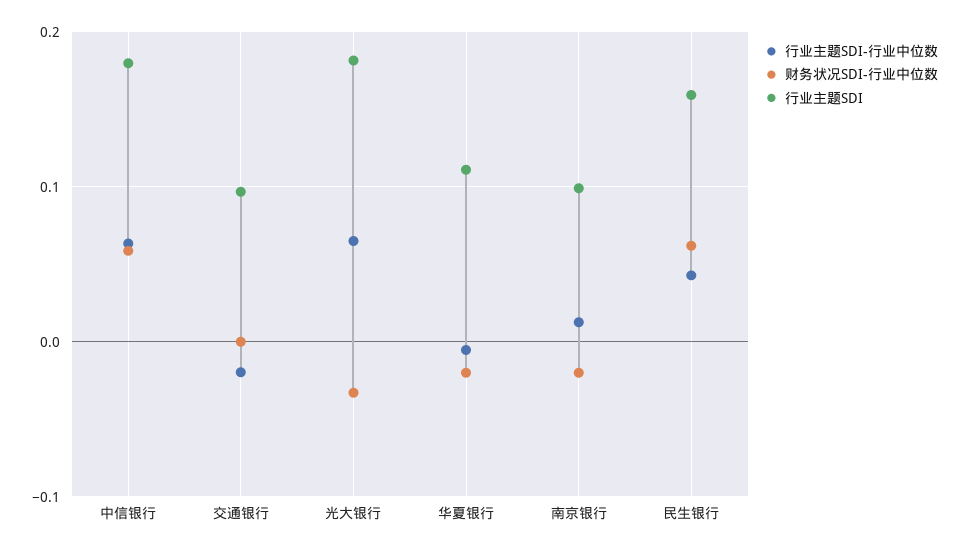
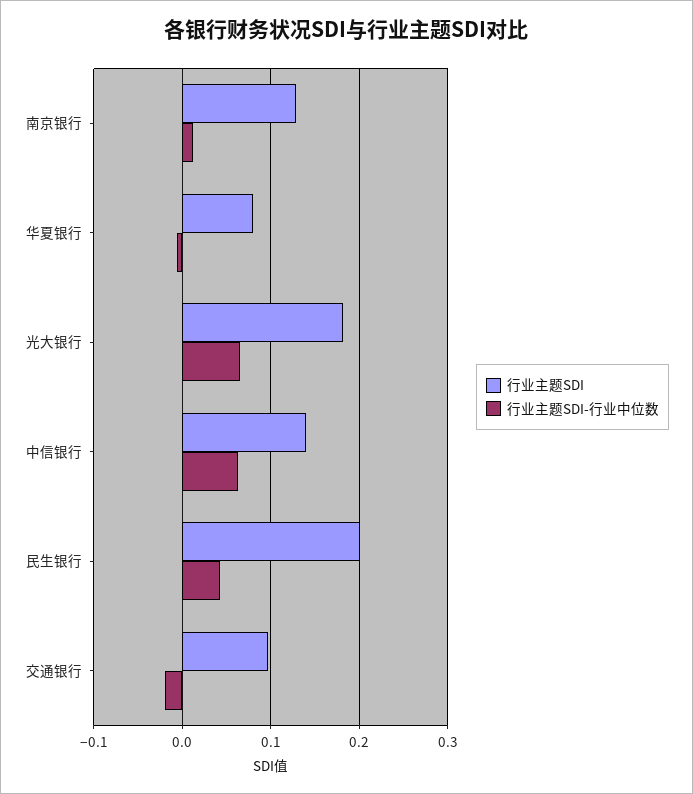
财务状况SDI-行业中位数, 中信银行: 0.06 -> none
行业主题SDI, 中信银行: 0.18 -> 0.14
财务状况SDI-行业中位数, 交通银行: 0 -> none
财务状况SDI-行业中位数, 光大银行: -0.03 -> none
财务状况SDI-行业中位数, 华夏银行: -0.02 -> none
行业主题SDI, 华夏银行: 0.11 -> 0.08
财务状况SDI-行业中位数, 南京银行: -0.02 -> none
行业主题SDI, 南京银行: 0.1 -> 0.13
财务状况SDI-行业中位数, 民生银行: 0.06 -> none
行业主题SDI, 民生银行: 0.16 -> 0.2

